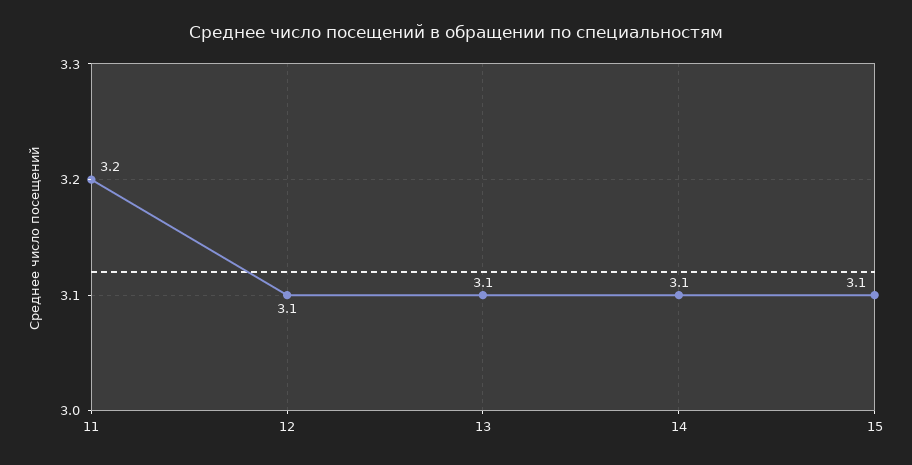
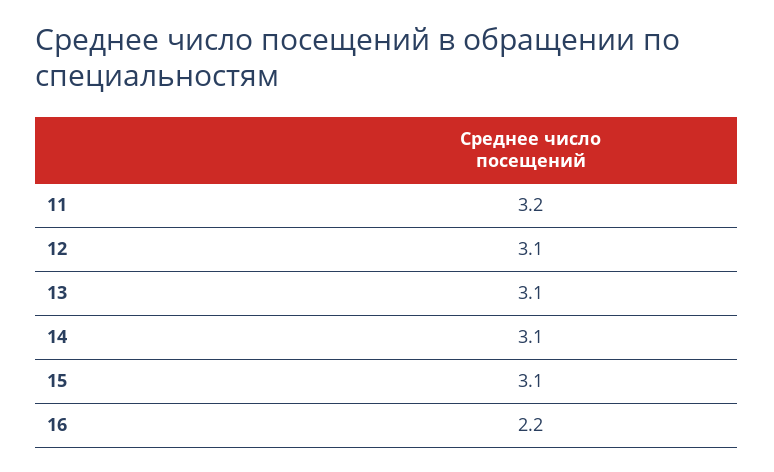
16: none -> 2.2

